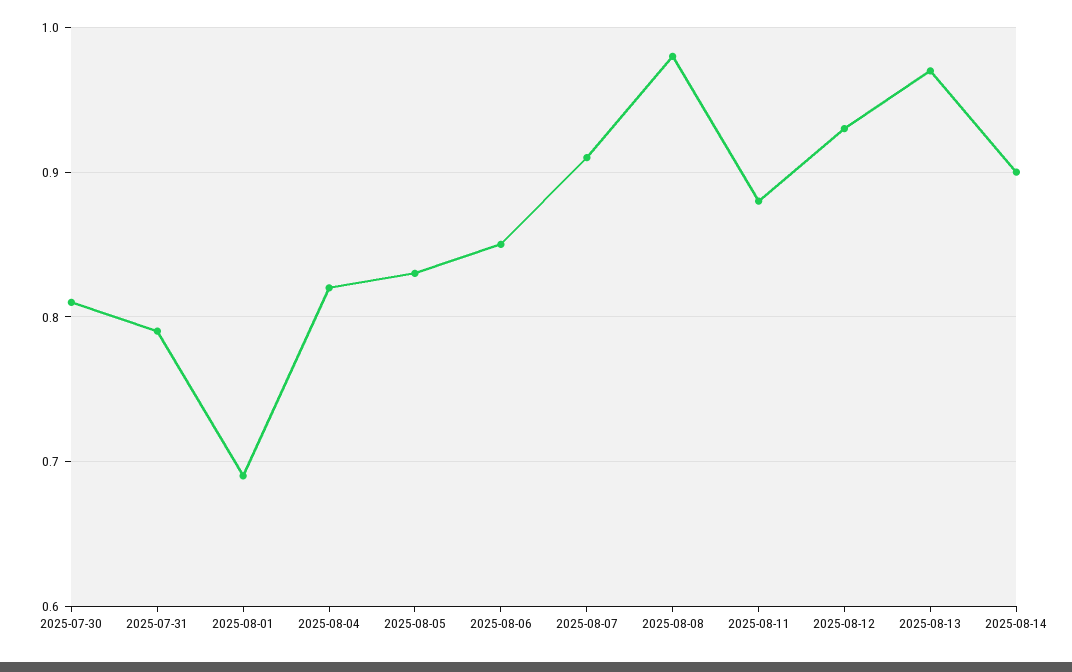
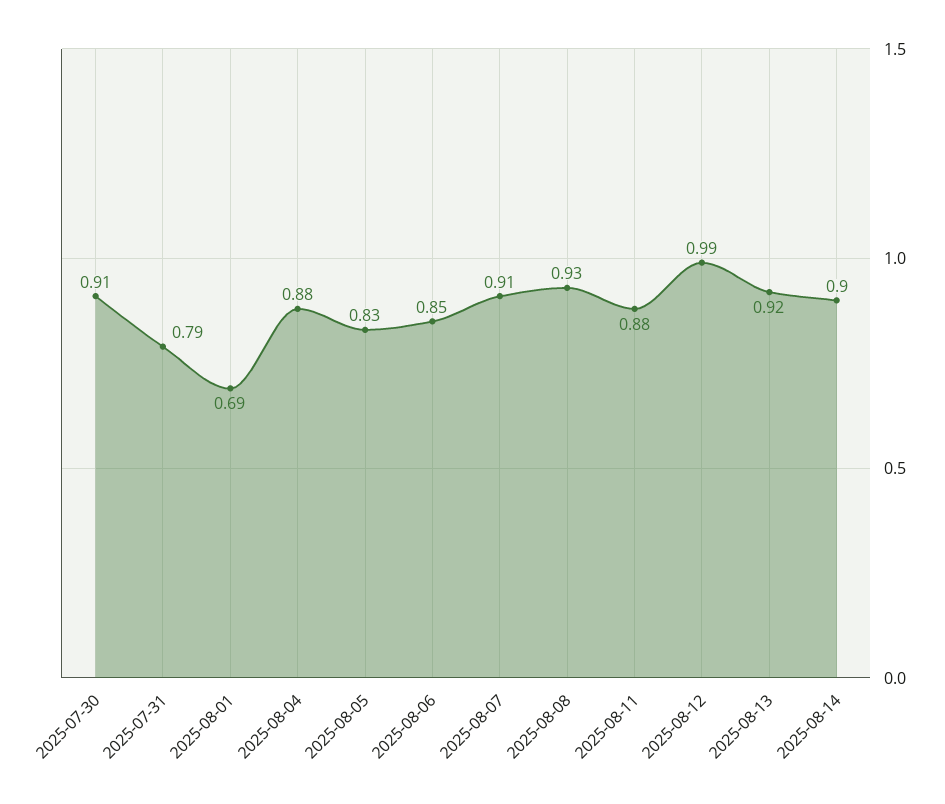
2025-07-30: 0.81 -> 0.91
2025-08-04: 0.82 -> 0.88
2025-08-08: 0.98 -> 0.93
2025-08-12: 0.93 -> 0.99
2025-08-13: 0.97 -> 0.92

